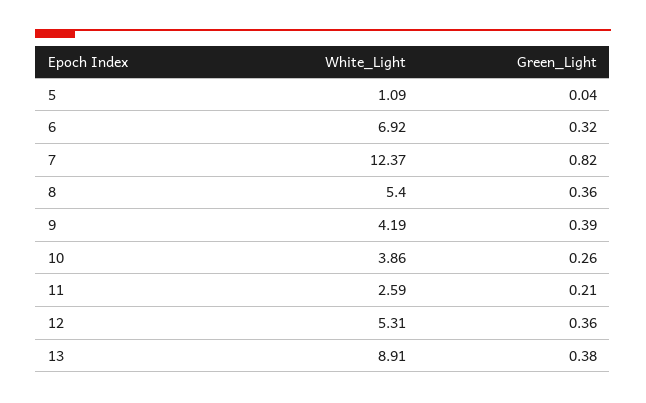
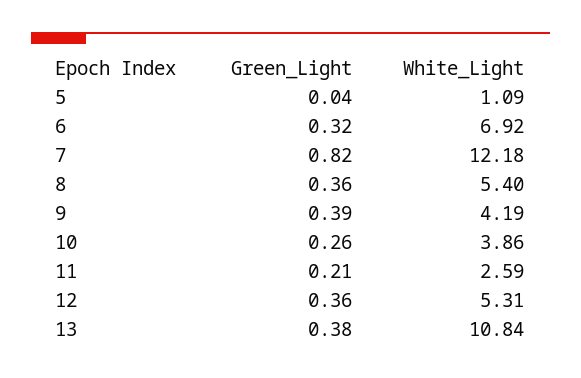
White_Light, 7: 12.37 -> 12.18
White_Light, 13: 8.91 -> 10.84

